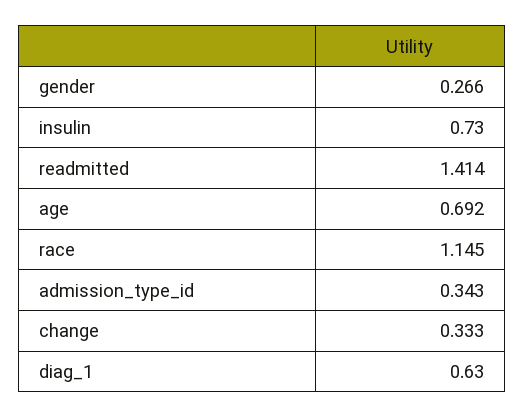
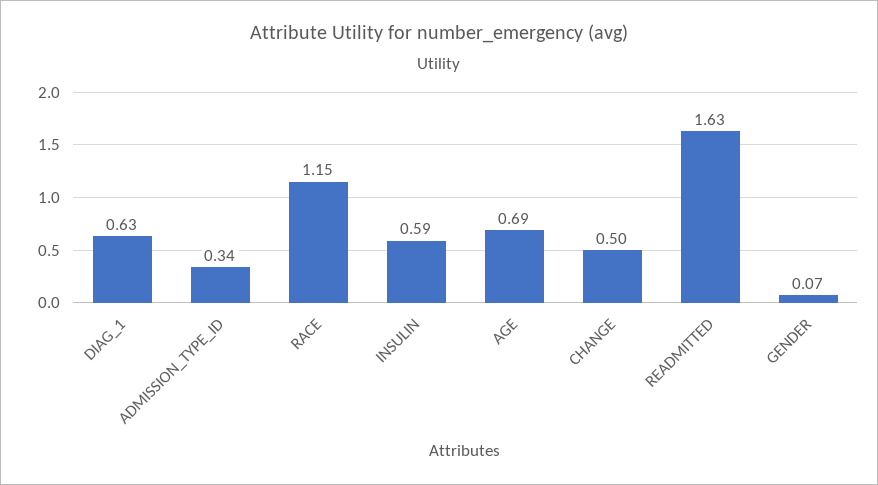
gender: 0.266 -> 0.07
insulin: 0.73 -> 0.59
readmitted: 1.414 -> 1.63
change: 0.333 -> 0.5

